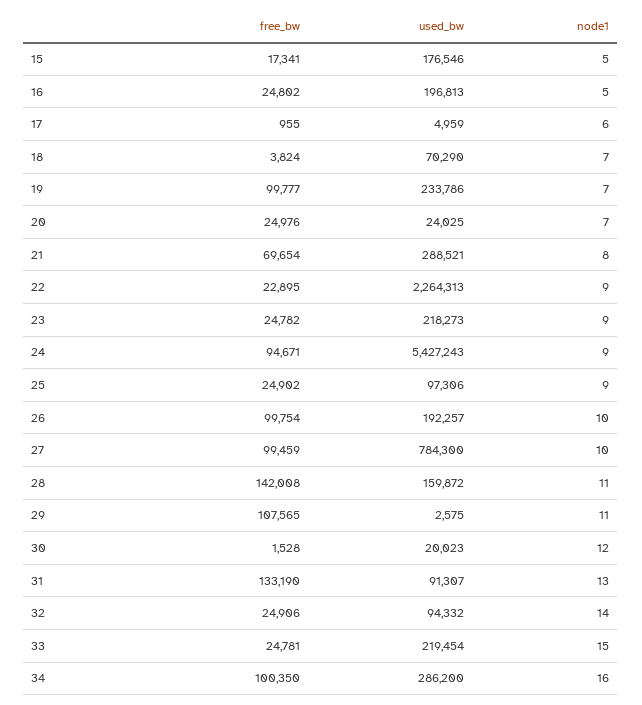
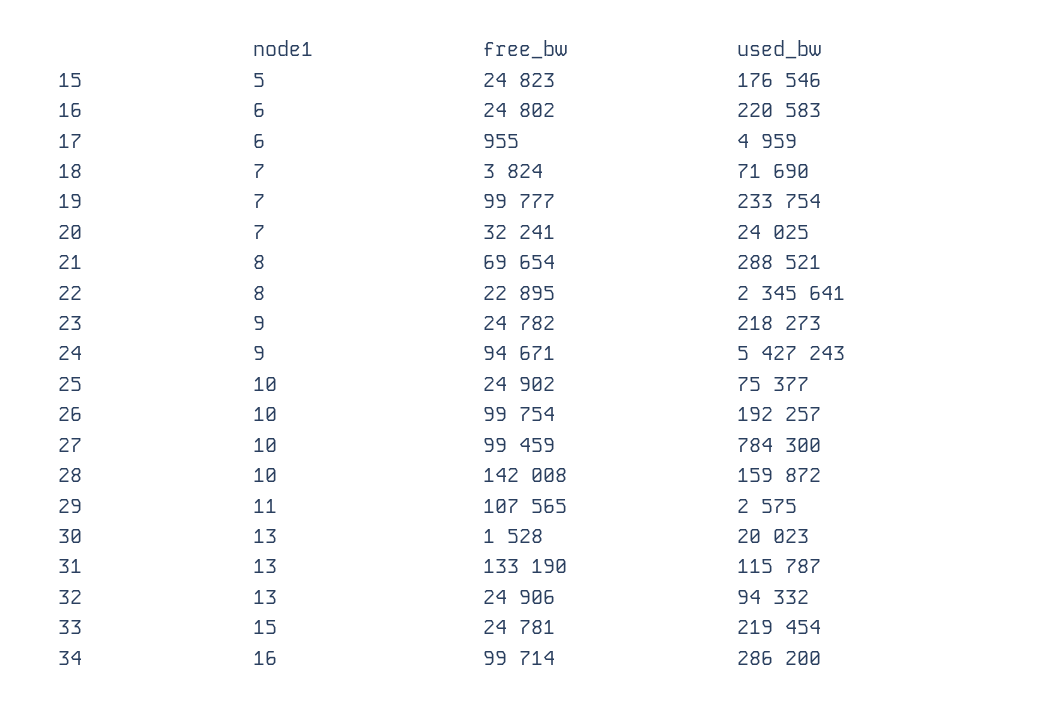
free_bw, 15: 17341 -> 24823
used_bw, 16: 196813 -> 220583
node1, 16: 5 -> 6
used_bw, 18: 70290 -> 71690
used_bw, 19: 233786 -> 233754
free_bw, 20: 24976 -> 32241
used_bw, 22: 2264313 -> 2345641
node1, 22: 9 -> 8
used_bw, 25: 97306 -> 75377
node1, 25: 9 -> 10
node1, 28: 11 -> 10
node1, 30: 12 -> 13
used_bw, 31: 91307 -> 115787
node1, 32: 14 -> 13
free_bw, 34: 100350 -> 99714

